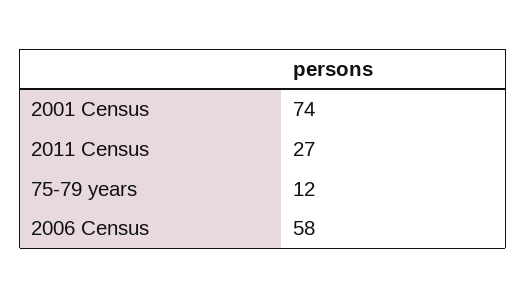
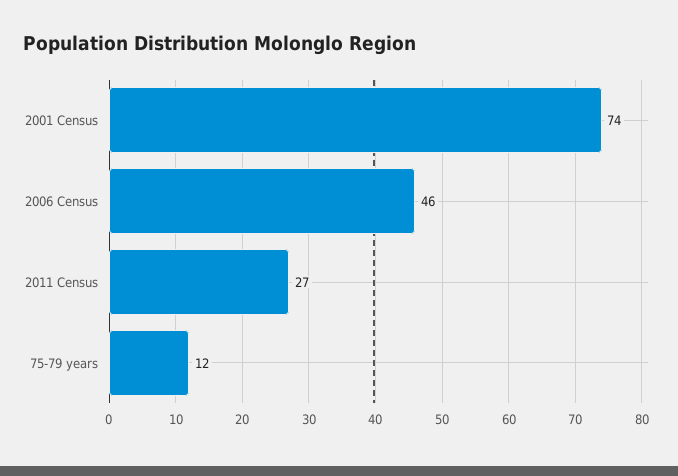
2006 Census: 58 -> 46

